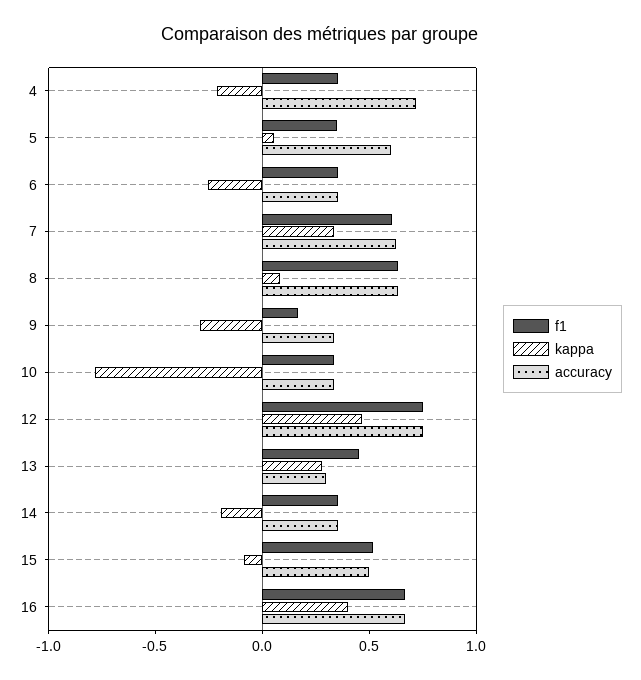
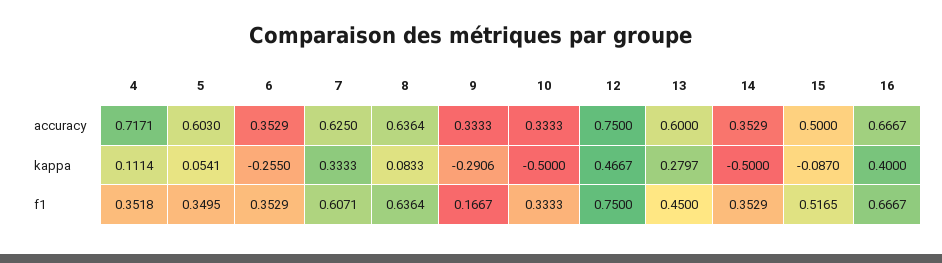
kappa, 4: -0.2 -> 0.1114
kappa, 10: -0.8 -> -0.5
accuracy, 13: 0.3 -> 0.6
kappa, 14: -0.2 -> -0.5

